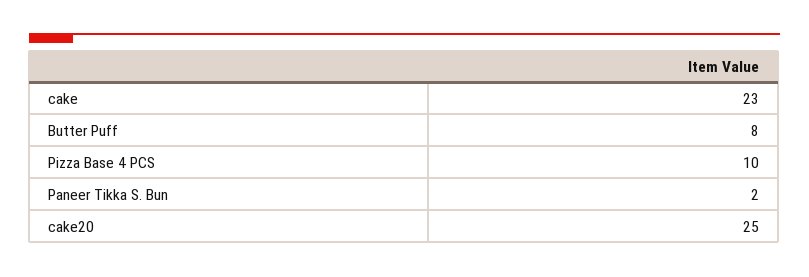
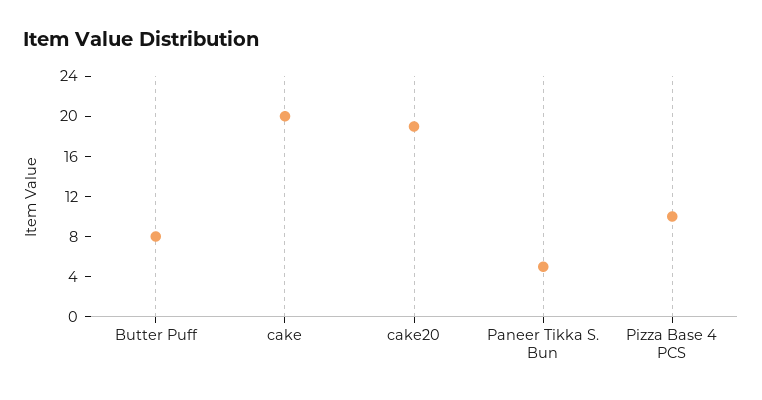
cake: 23 -> 20
Paneer Tikka S. Bun: 2 -> 5
cake20: 25 -> 19

